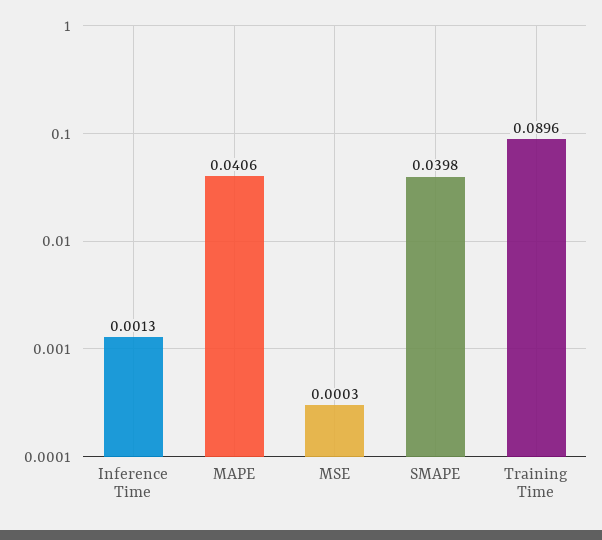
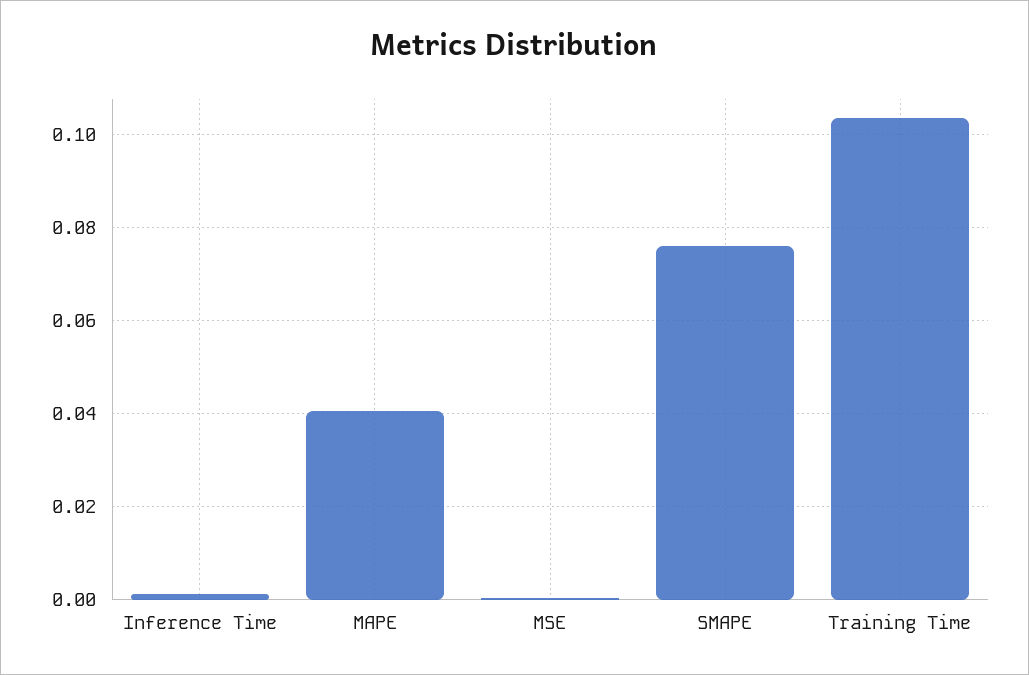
SMAPE: 0.0398 -> 0.076
Training Time: 0.0896 -> 0.104

